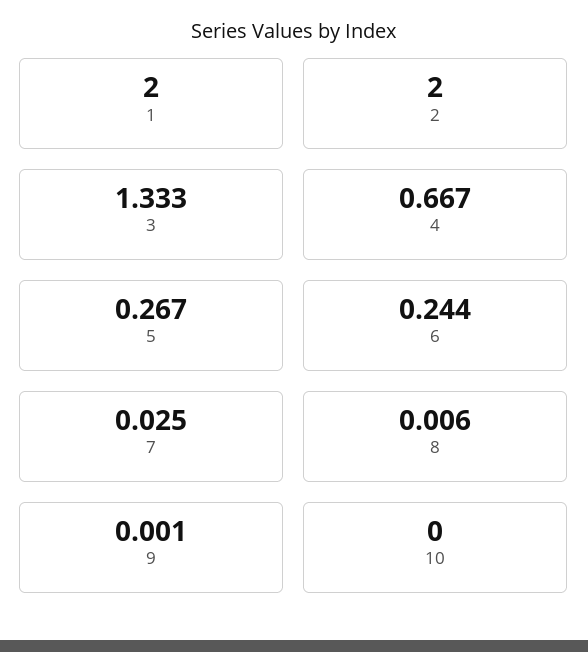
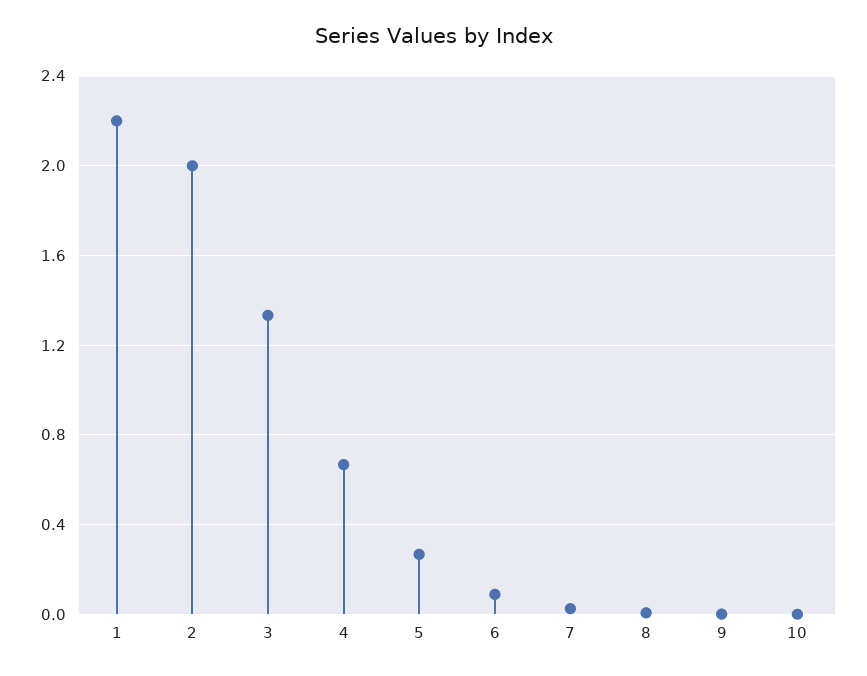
1: 2 -> 2.2
6: 0.244 -> 0.1

